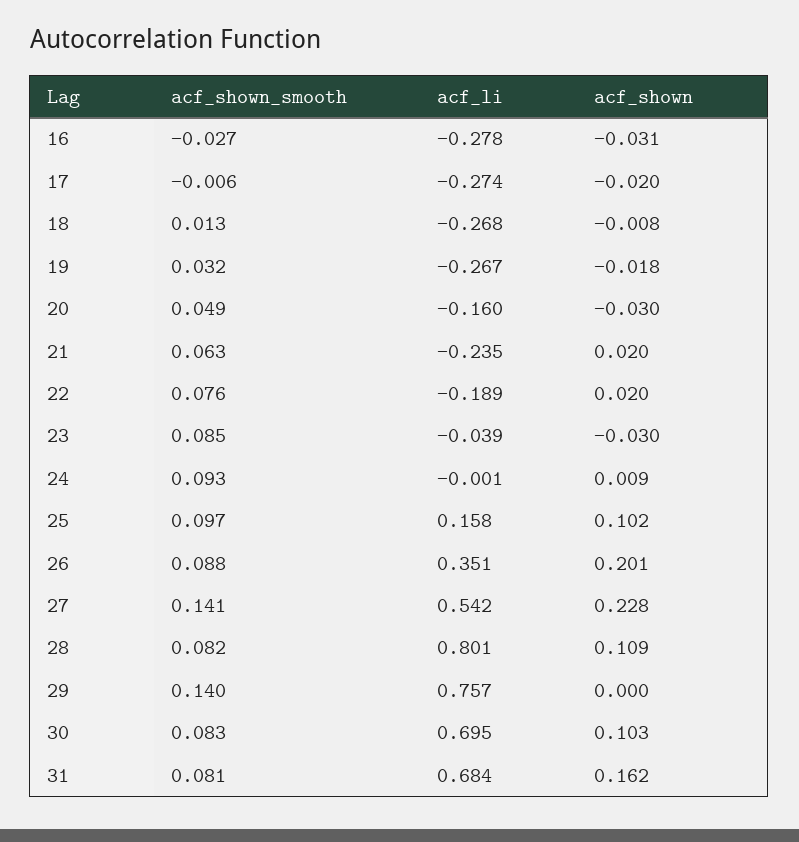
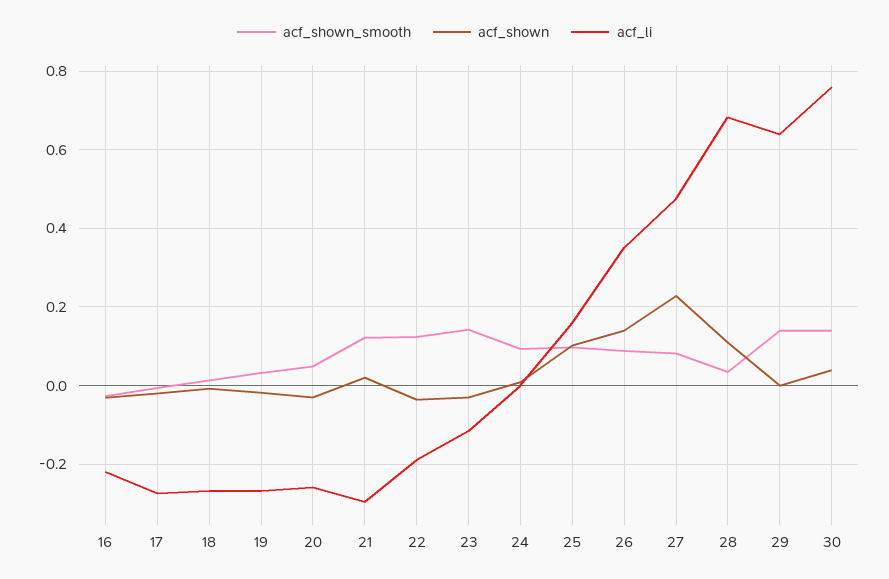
acf_li, 16: -0.278 -> -0.22
acf_li, 20: -0.16 -> -0.26
acf_shown_smooth, 21: 0.063 -> 0.12
acf_li, 21: -0.235 -> -0.3
acf_shown_smooth, 22: 0.076 -> 0.12
acf_shown, 22: 0.02 -> -0.04
acf_shown_smooth, 23: 0.085 -> 0.14
acf_li, 23: -0.039 -> -0.12
acf_shown, 26: 0.201 -> 0.14
acf_shown_smooth, 27: 0.141 -> 0.08
acf_li, 27: 0.542 -> 0.48
acf_shown_smooth, 28: 0.082 -> 0.04
acf_li, 28: 0.801 -> 0.68
acf_li, 29: 0.757 -> 0.64
acf_shown_smooth, 30: 0.083 -> 0.14
acf_li, 30: 0.695 -> 0.76
acf_shown, 30: 0.103 -> 0.04
acf_shown_smooth, 31: 0.081 -> none
acf_li, 31: 0.684 -> none
acf_shown, 31: 0.162 -> none

